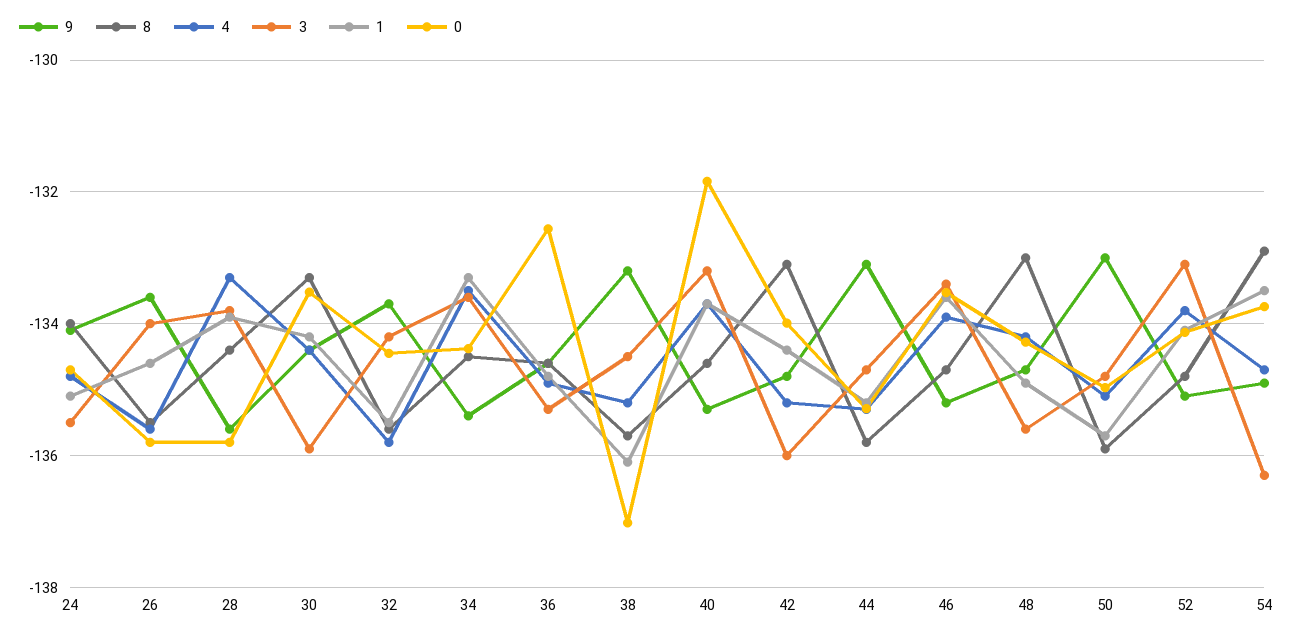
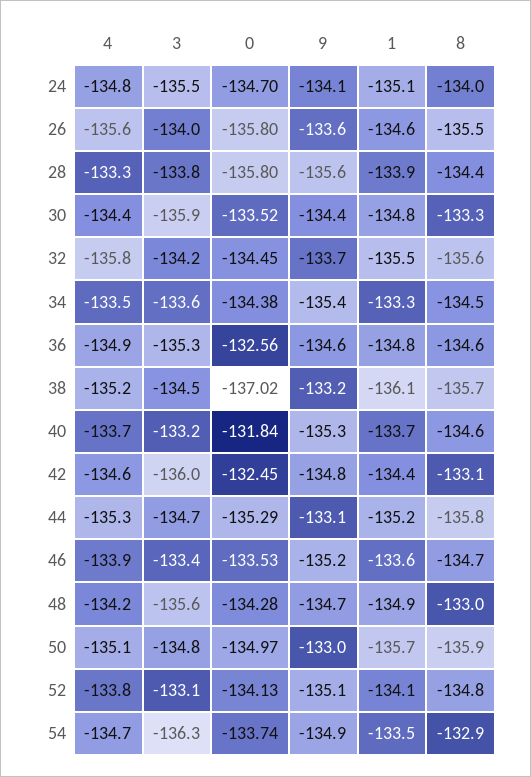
1, 30: -134.2 -> -134.8
4, 42: -135.2 -> -134.6
0, 42: -134 -> -132.45

